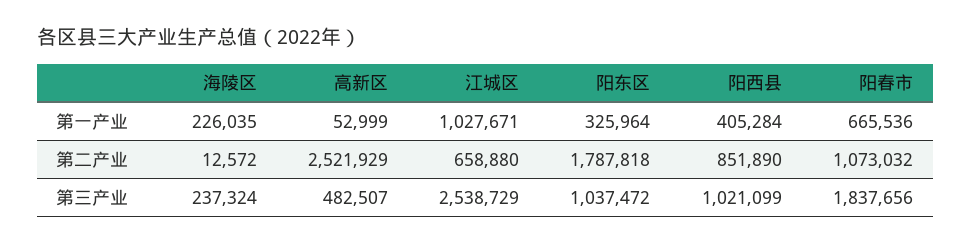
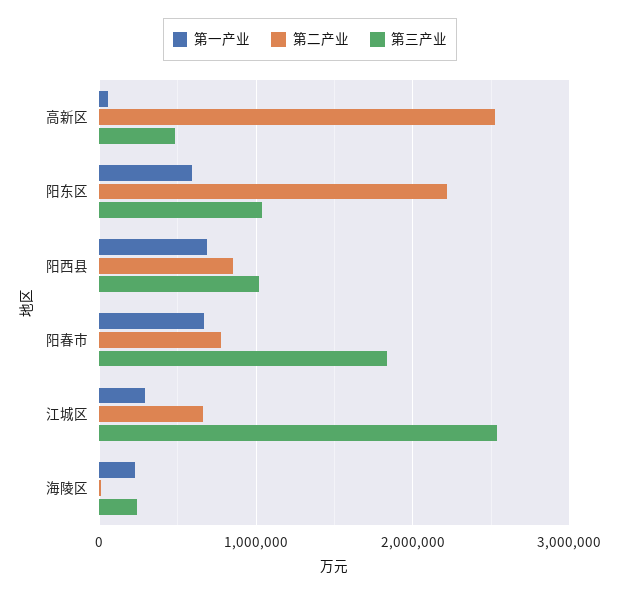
第一产业, 江城区: 1027671 -> 300000
第一产业, 阳东区: 325964 -> 600000
第一产业, 阳西县: 405284 -> 700000
第二产业, 阳东区: 1787818 -> 2200000
第二产业, 阳春市: 1073032 -> 800000

